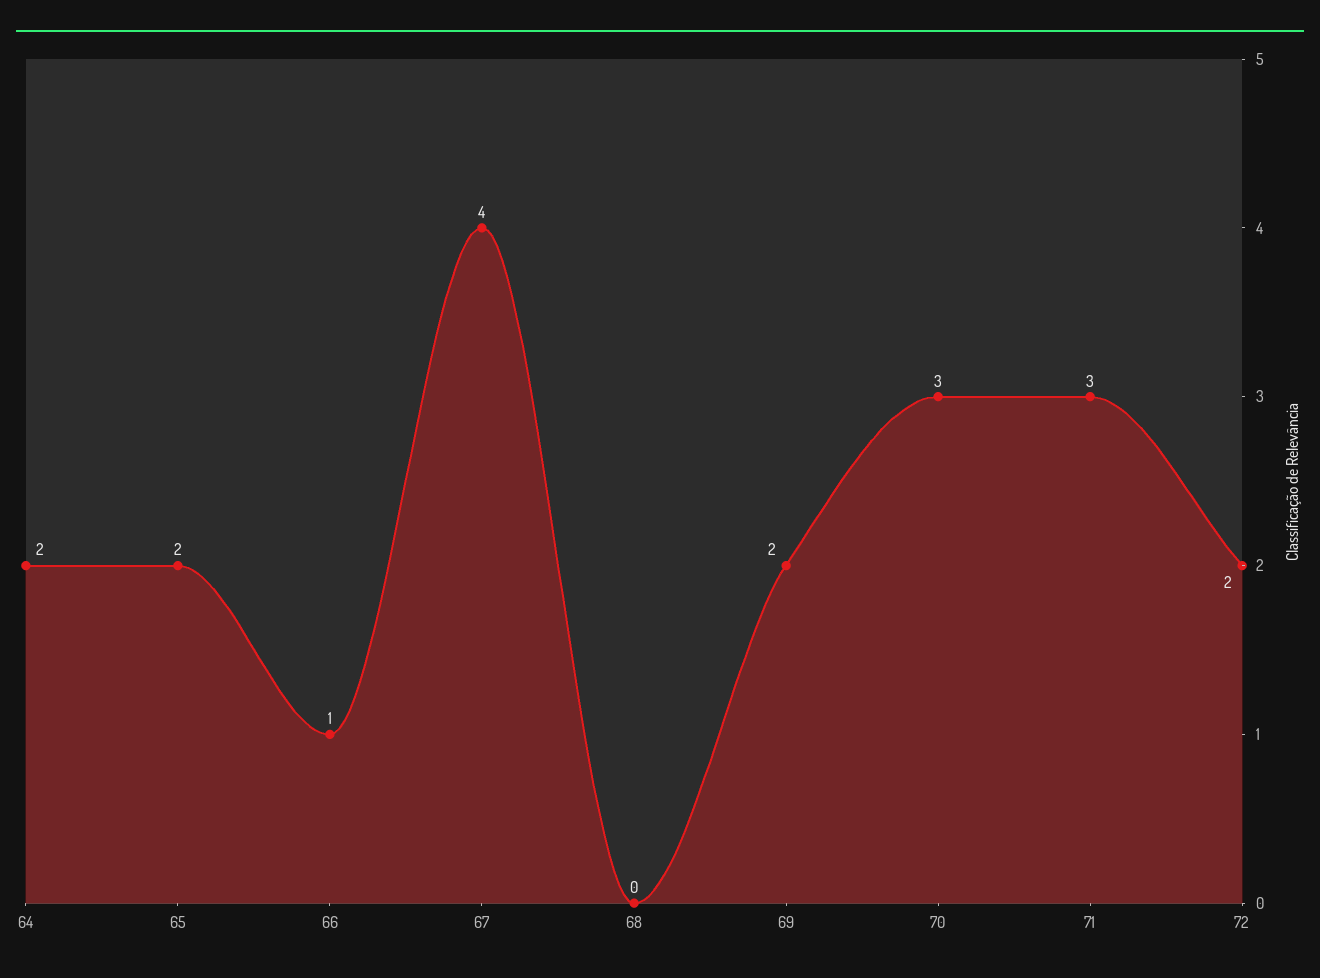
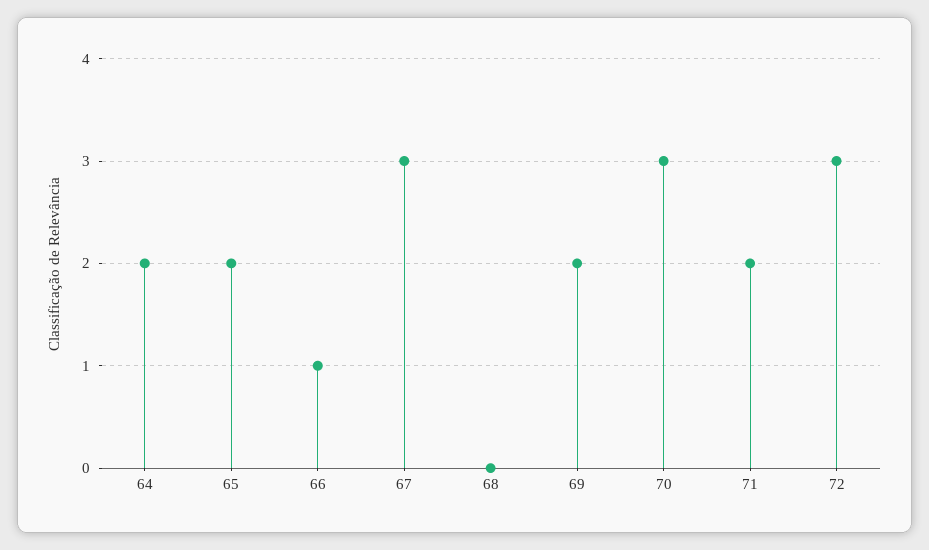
67: 4 -> 3
71: 3 -> 2
72: 2 -> 3

